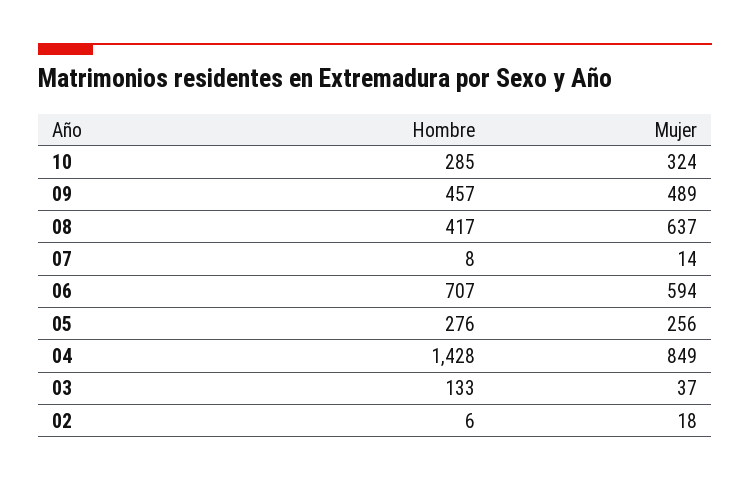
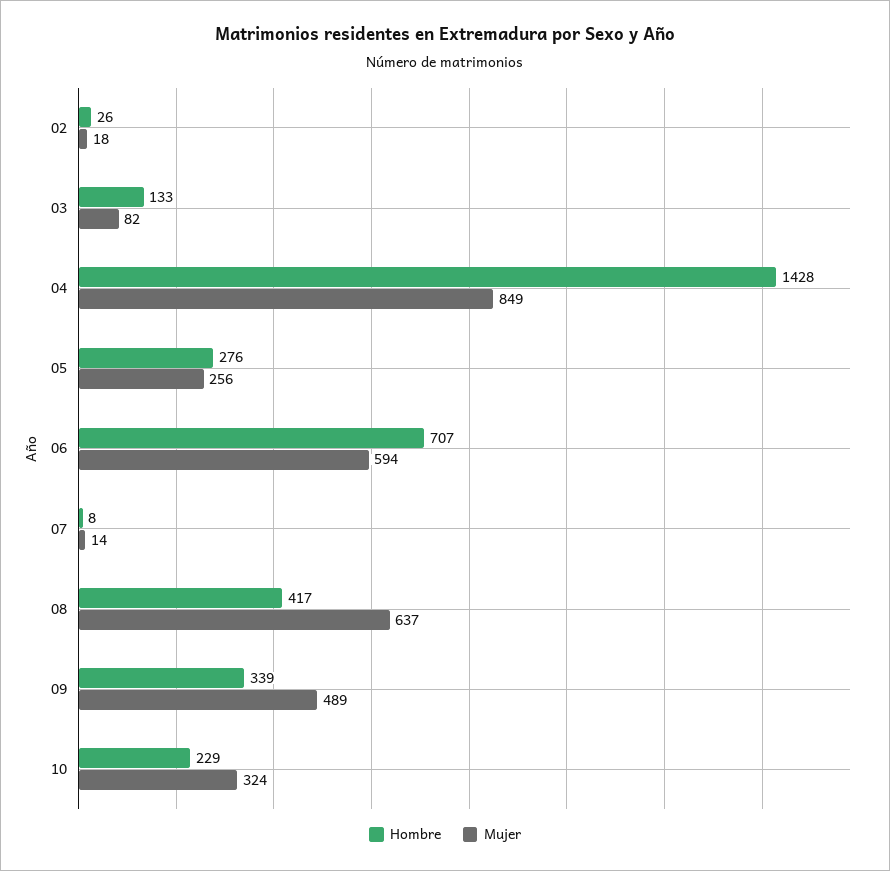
Hombre, 10: 285 -> 229
Hombre, 09: 457 -> 339
Mujer, 03: 37 -> 82
Hombre, 02: 6 -> 26

